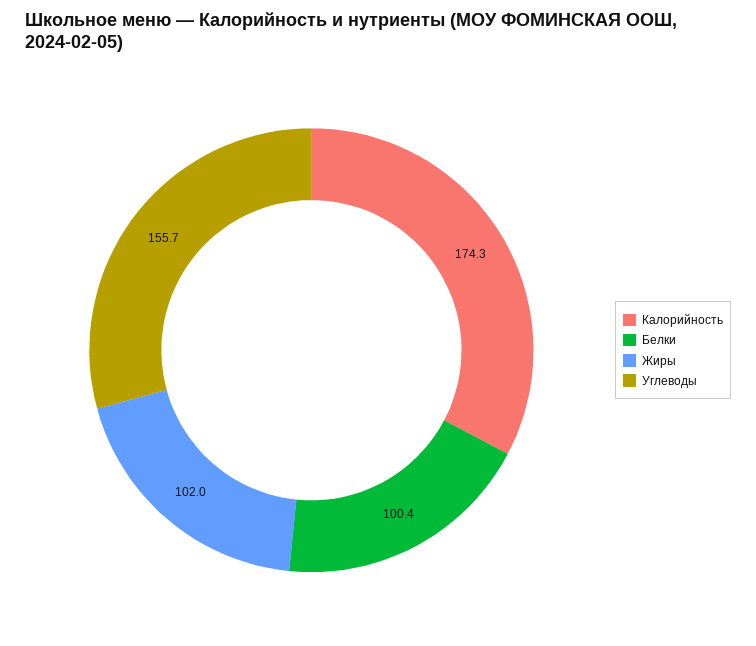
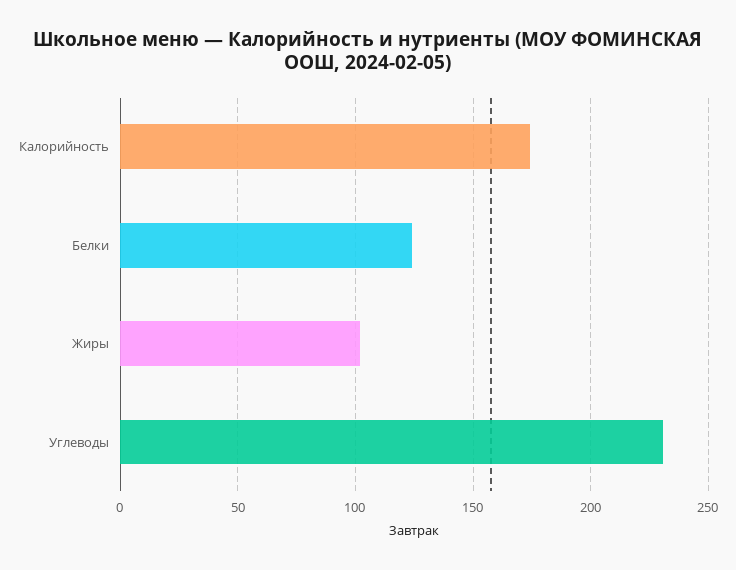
Белки: 100.4 -> 125
Углеводы: 155.7 -> 230

